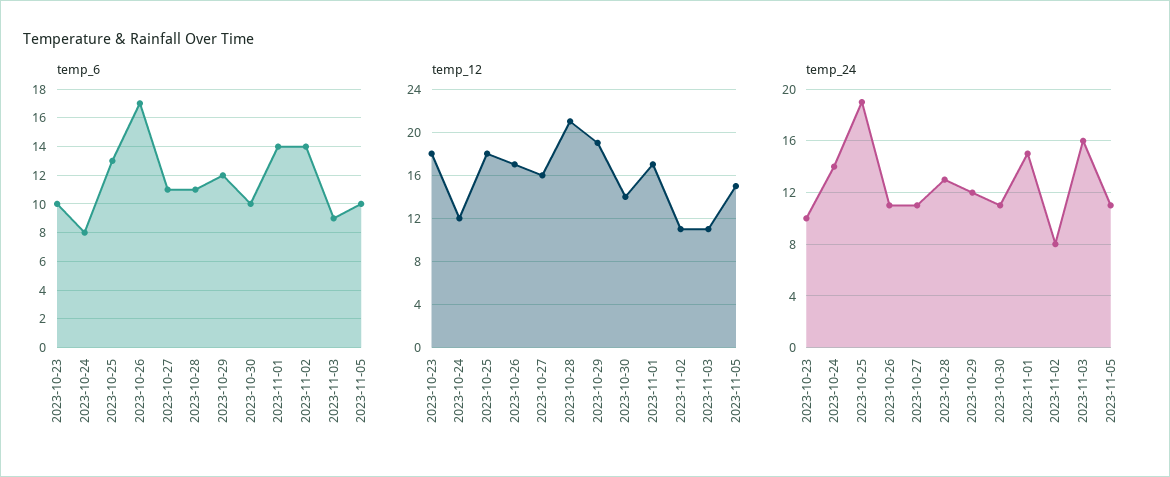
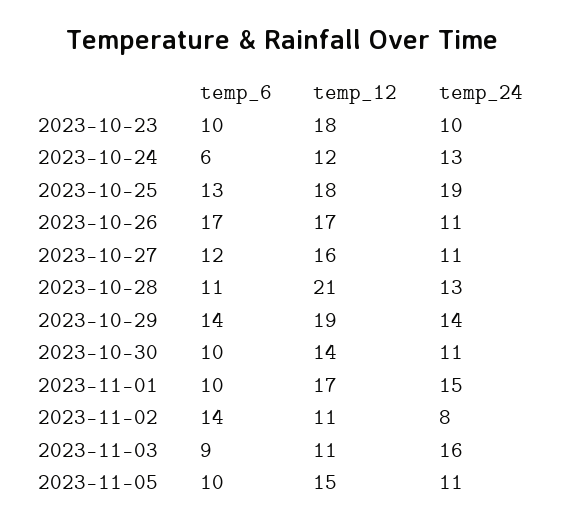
temp_6, 2023-10-24: 8 -> 6
temp_6, 2023-10-27: 11 -> 12
temp_6, 2023-10-29: 12 -> 14
temp_6, 2023-11-01: 14 -> 10
temp_24, 2023-10-24: 14 -> 13
temp_24, 2023-10-29: 12 -> 14

